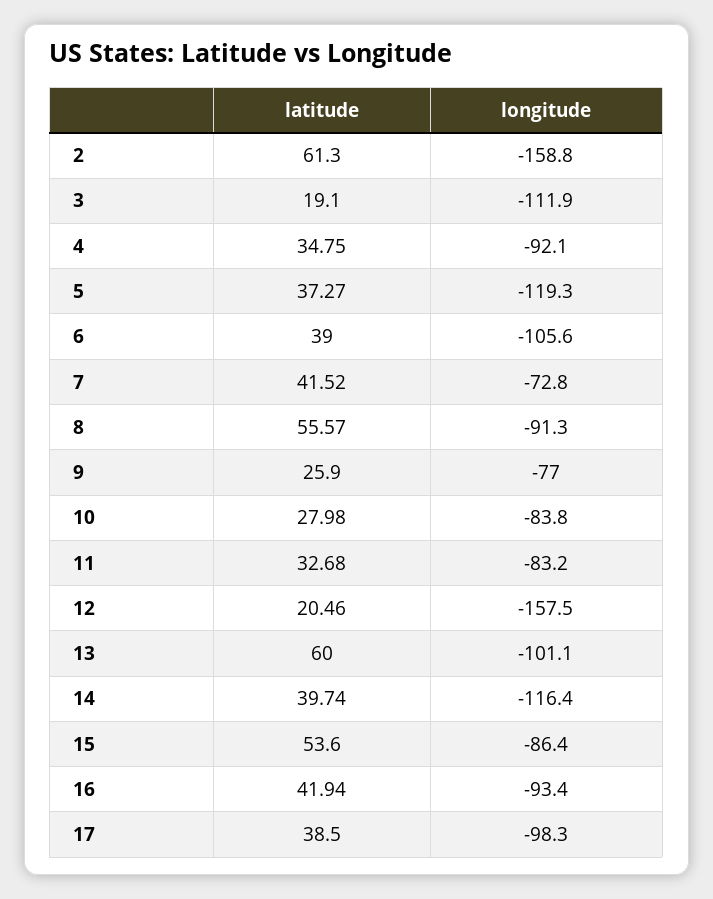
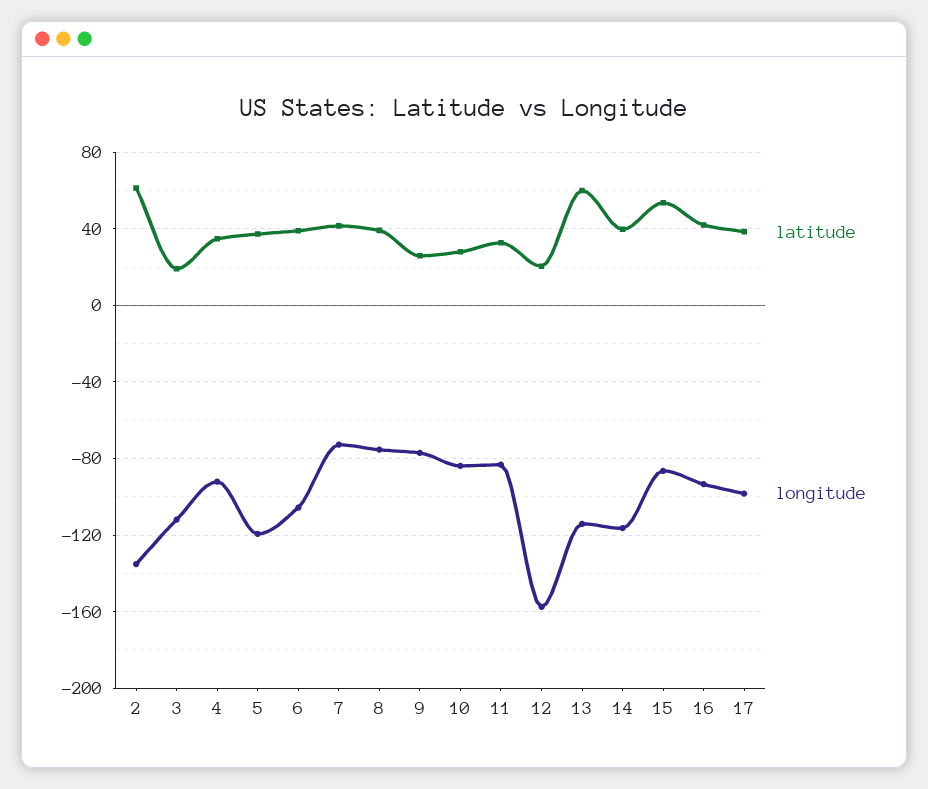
longitude, 2: -158.8 -> -135
latitude, 8: 55.57 -> 40
longitude, 8: -91.3 -> -75
longitude, 13: -101.1 -> -115

